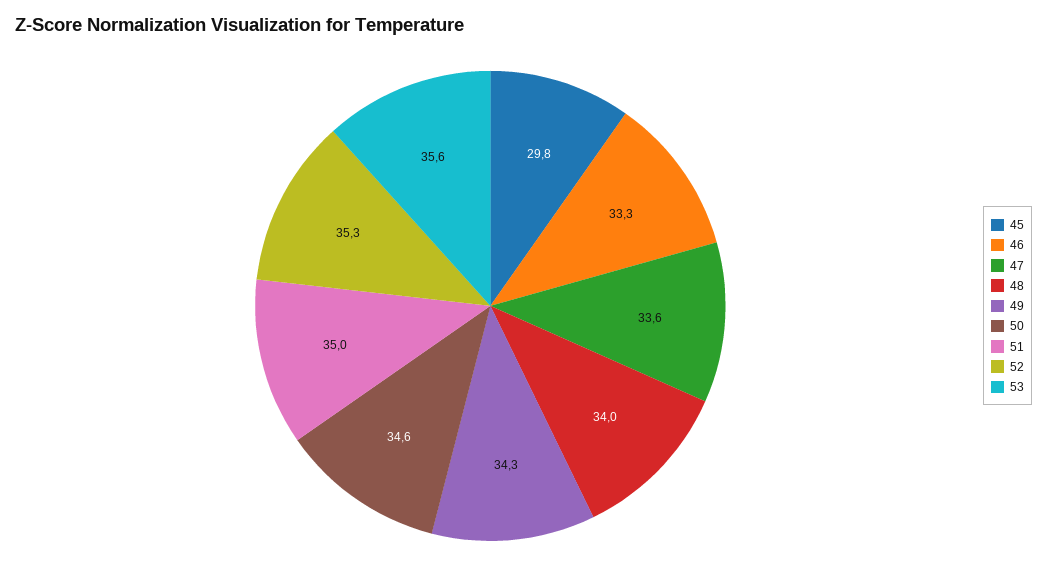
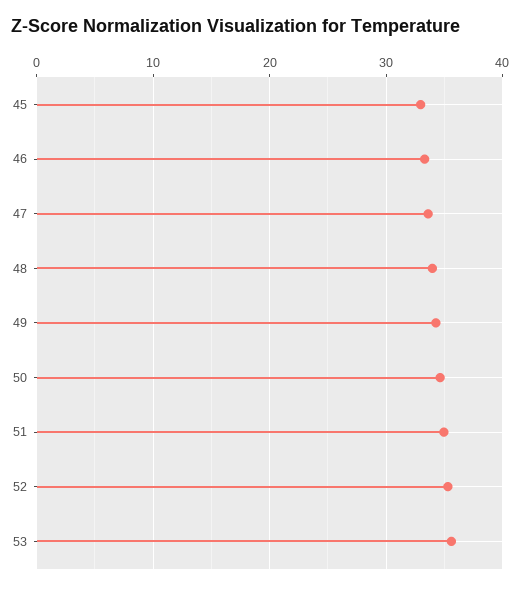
45: 29.8 -> 33

